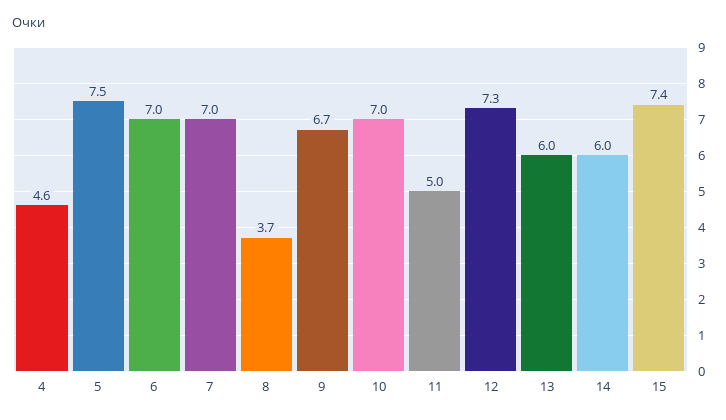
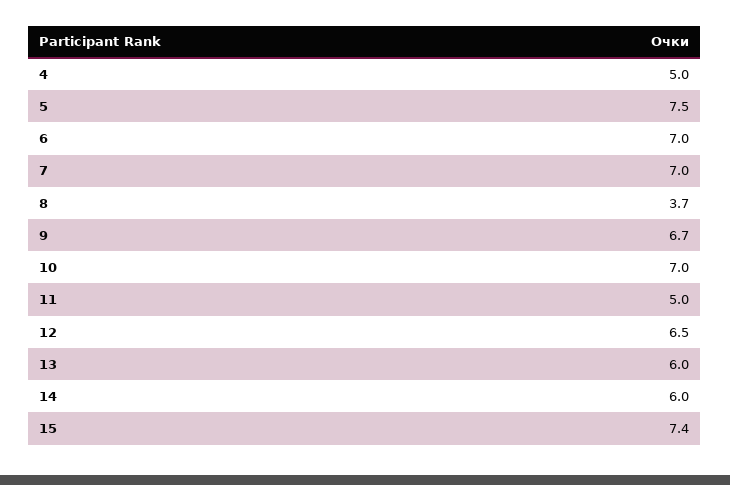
4: 4.6 -> 5
12: 7.3 -> 6.5

